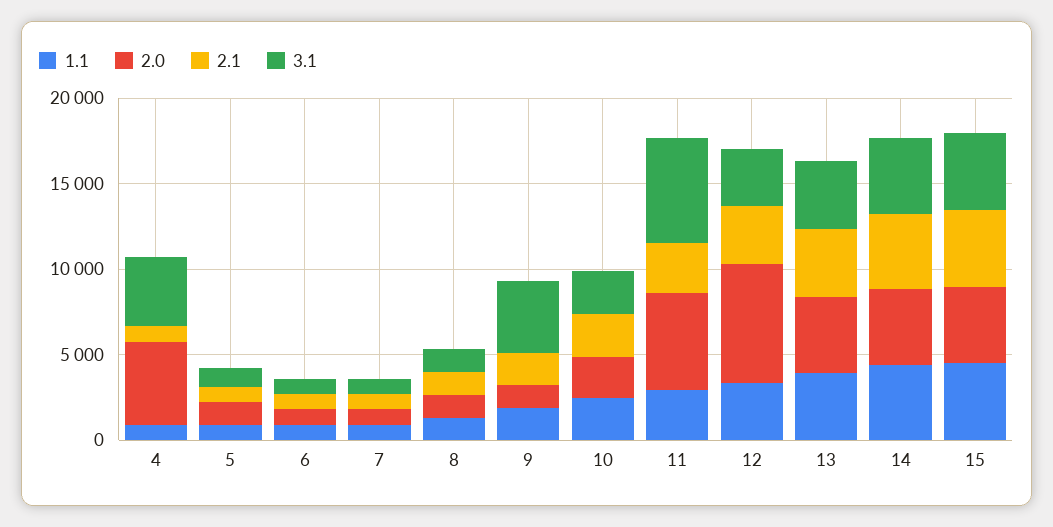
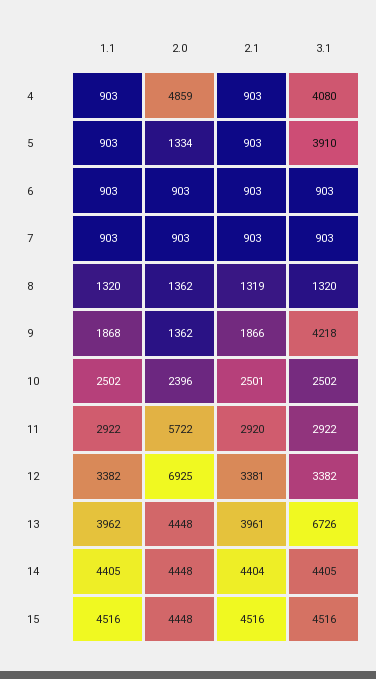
3.1, 5: 1000 -> 3910
3.1, 11: 6000 -> 2922
3.1, 13: 4000 -> 6726

